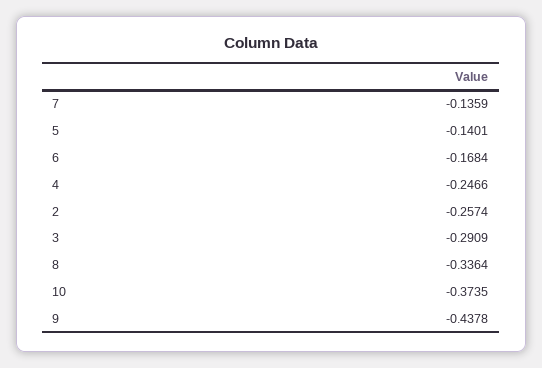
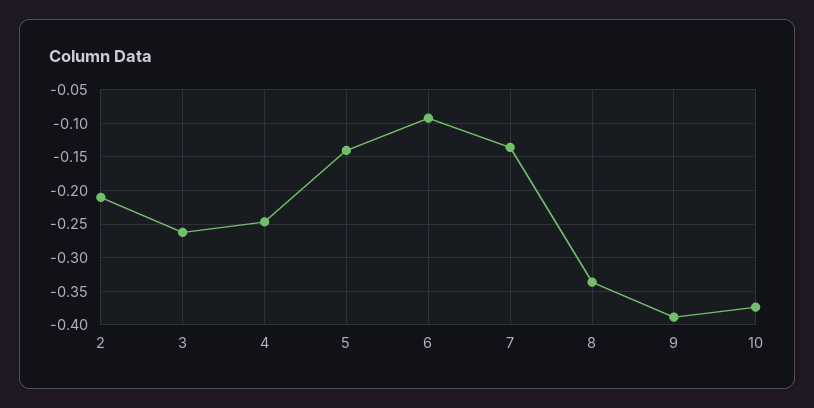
6: -0.1684 -> -0.09
2: -0.2574 -> -0.21
3: -0.2909 -> -0.26
9: -0.4378 -> -0.39

